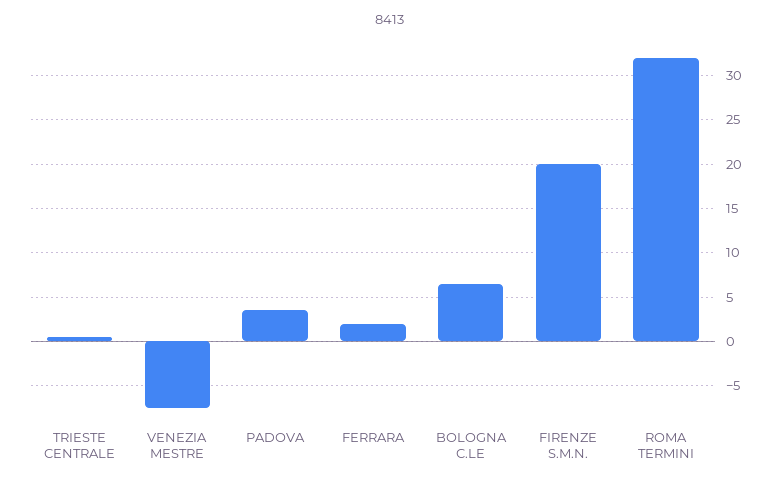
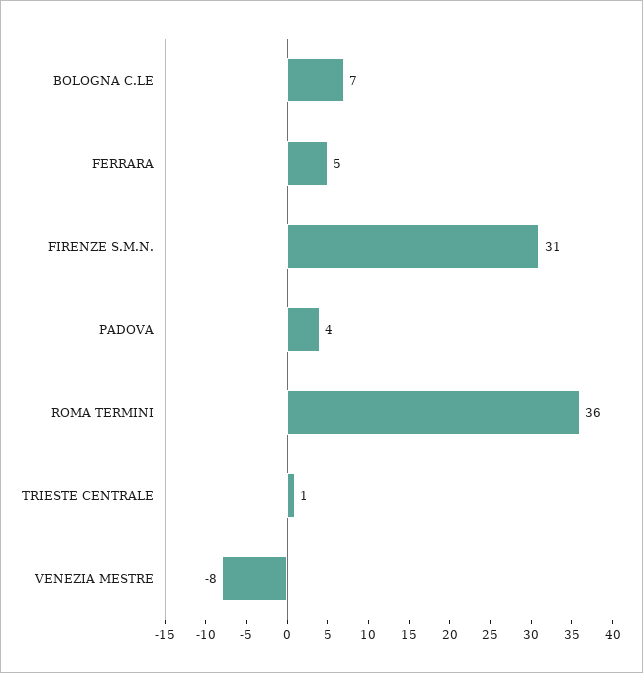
FERRARA: 2 -> 5
FIRENZE S.M.N.: 20 -> 31
ROMA TERMINI: 32 -> 36

